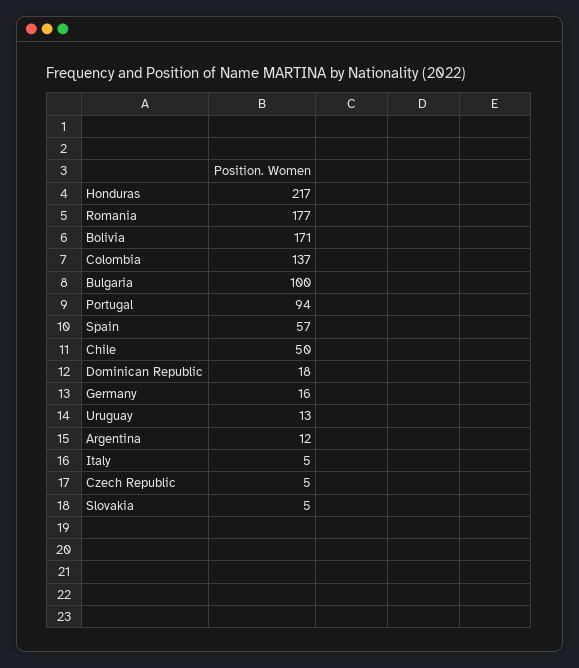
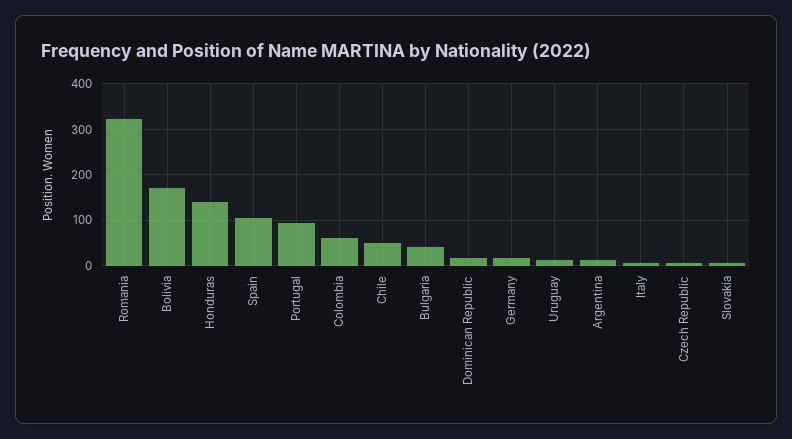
Honduras: 217 -> 140
Romania: 177 -> 320
Colombia: 137 -> 60
Bulgaria: 100 -> 40
Spain: 57 -> 100

